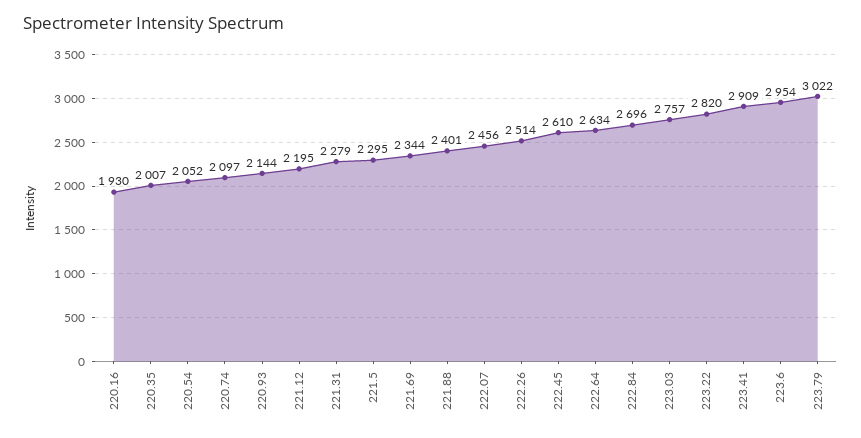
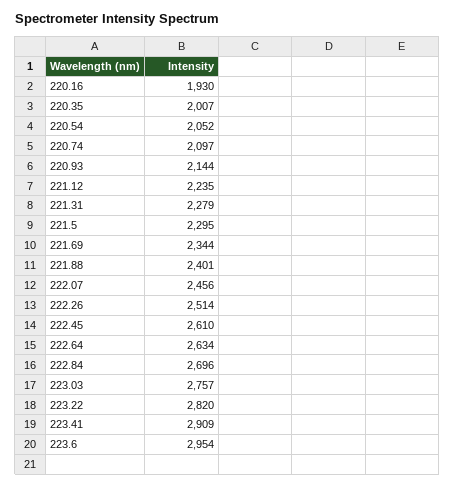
221.12: 2195 -> 2235
223.79: 3022 -> none

